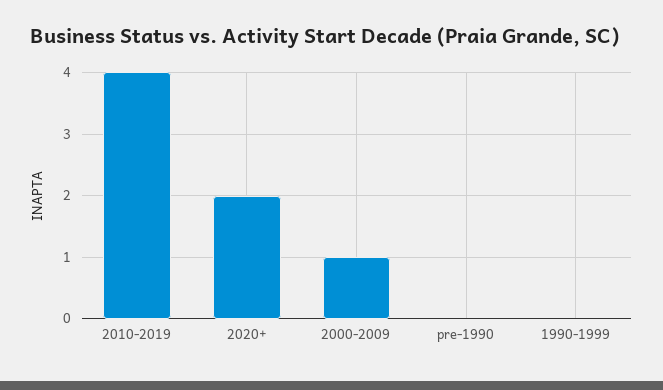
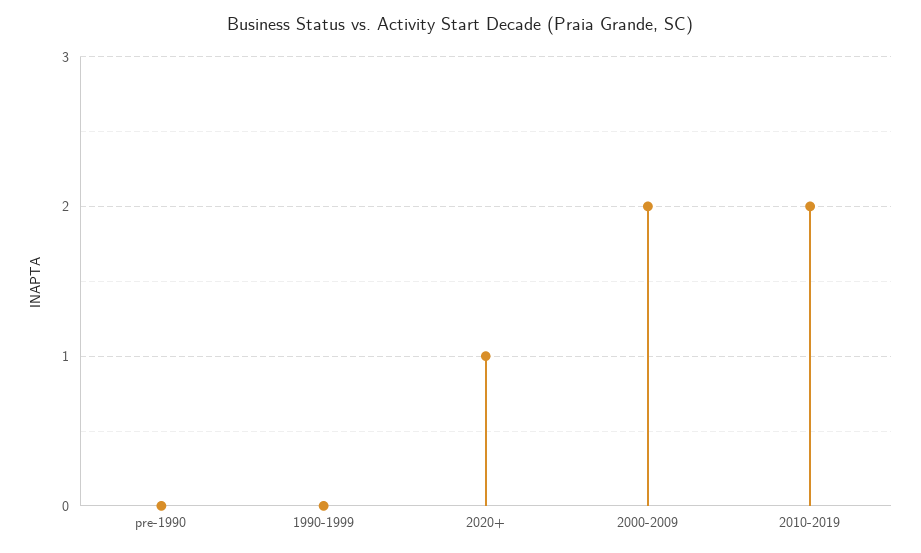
2010-2019: 4 -> 2
2020+: 2 -> 1
2000-2009: 1 -> 2

